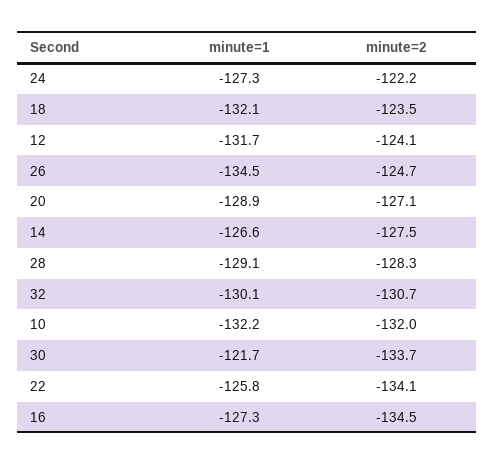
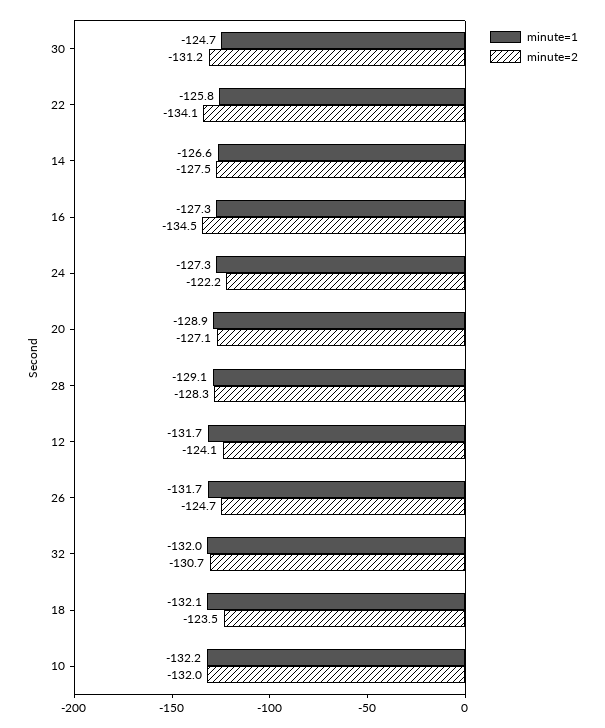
minute=1, 26: -134.5 -> -131.7
minute=1, 32: -130.1 -> -132
minute=1, 30: -121.7 -> -124.7
minute=2, 30: -133.7 -> -131.2

